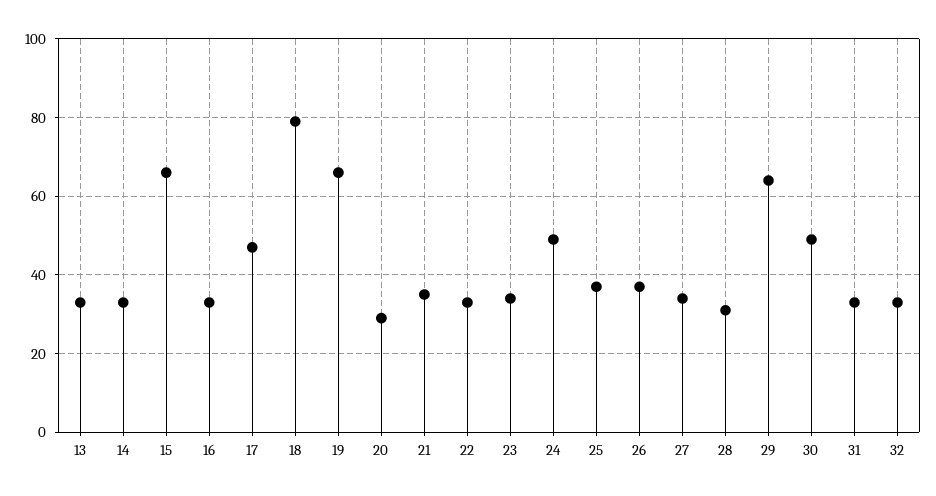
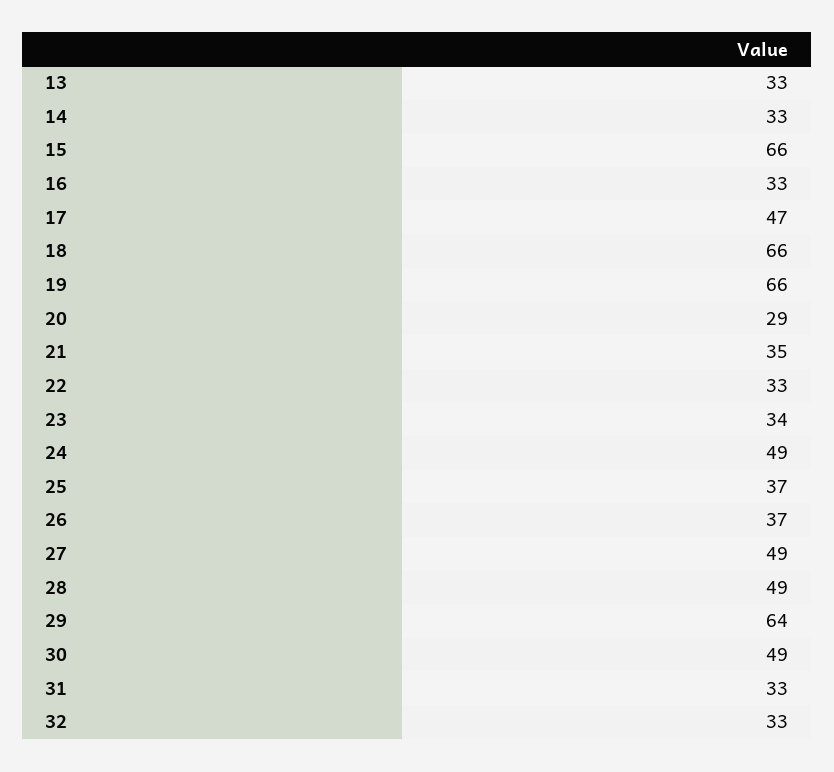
18: 80 -> 66
27: 35 -> 49
28: 30 -> 49

